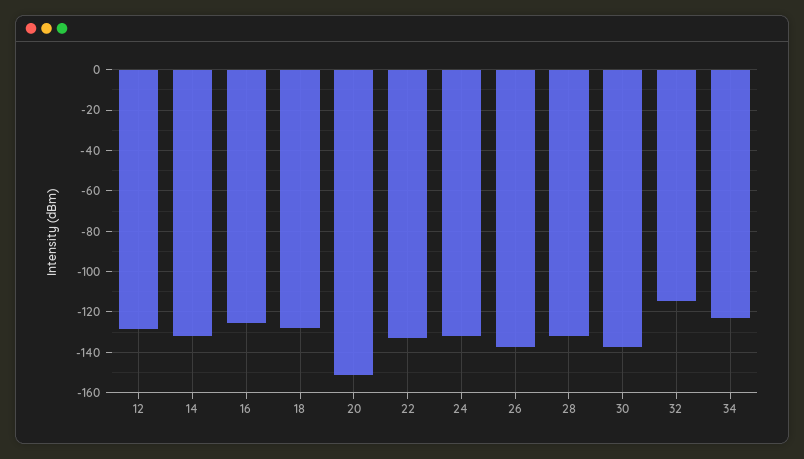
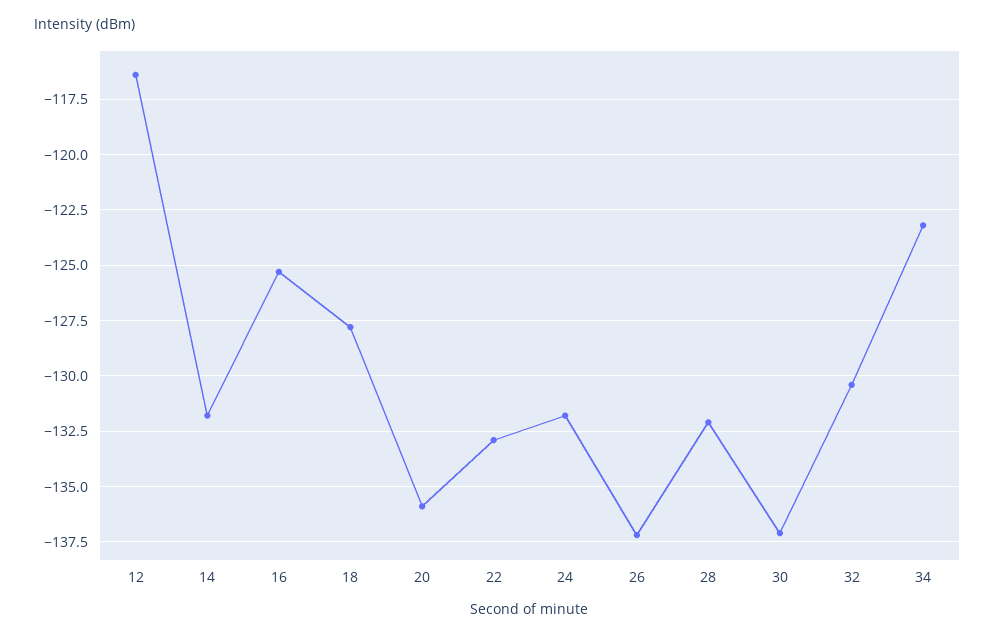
12: -130 -> -116.5
20: -150 -> -136
32: -115 -> -130.5

